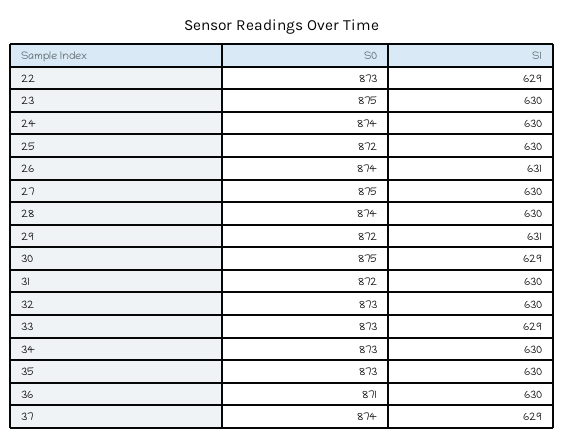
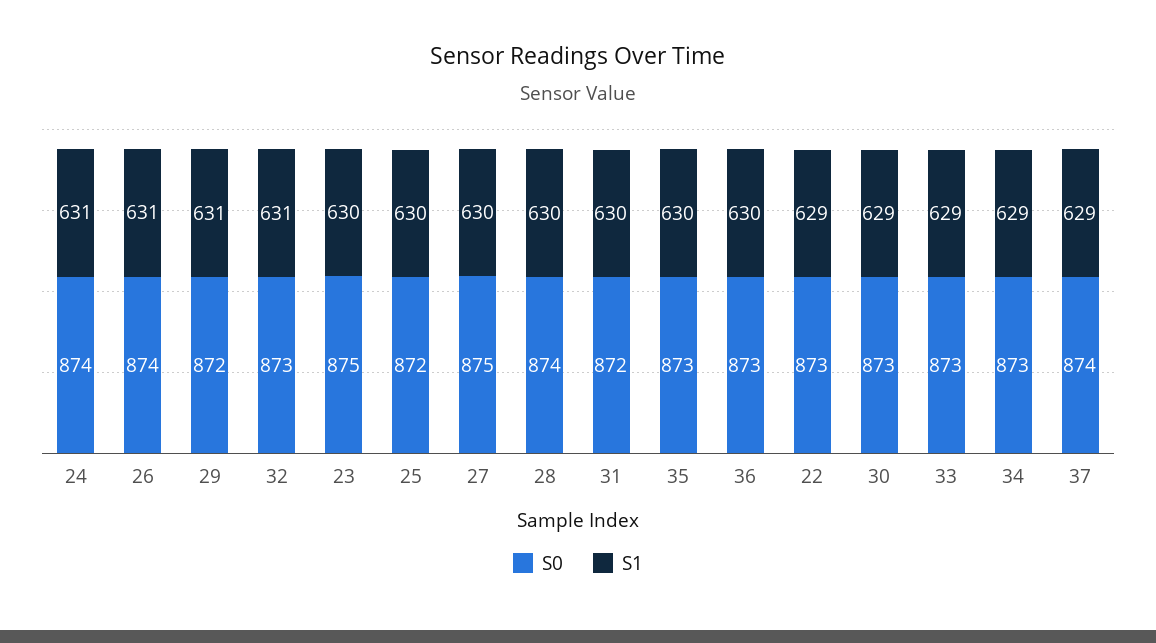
S1, 24: 630 -> 631
S0, 30: 875 -> 873
S1, 32: 630 -> 631
S1, 34: 630 -> 629
S0, 36: 871 -> 873

